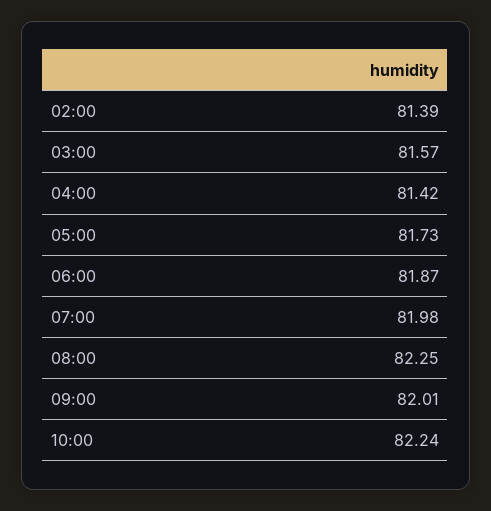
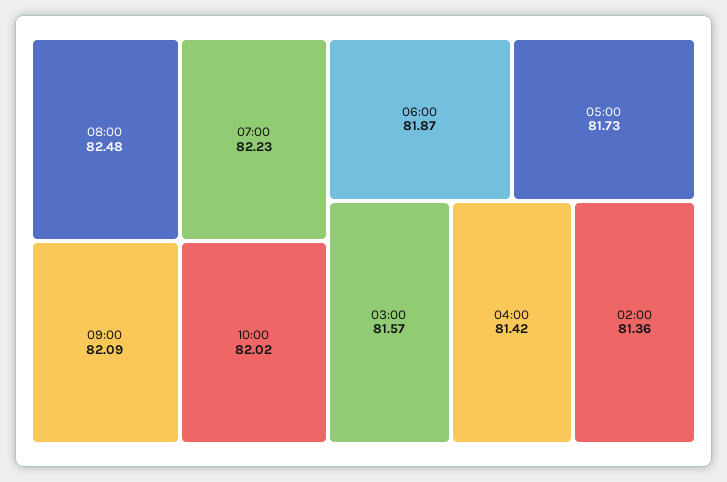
02:00: 81.39 -> 81.36
07:00: 81.98 -> 82.23
08:00: 82.25 -> 82.48
09:00: 82.01 -> 82.09
10:00: 82.24 -> 82.02

